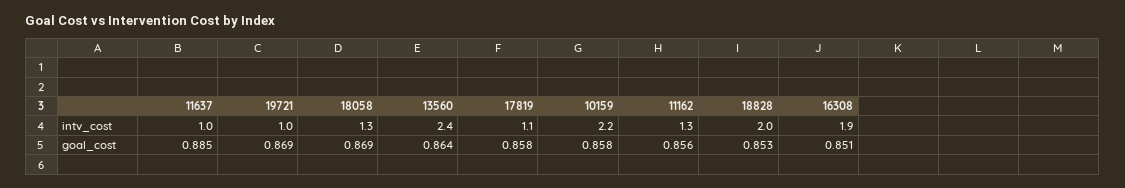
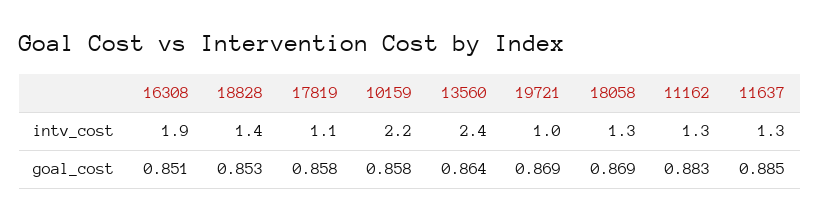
11637, intv_cost: 1 -> 1.3
18828, intv_cost: 2 -> 1.4
11162, goal_cost: 0.856 -> 0.883

